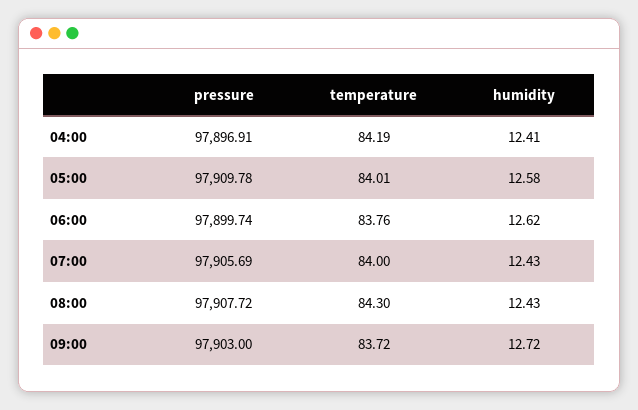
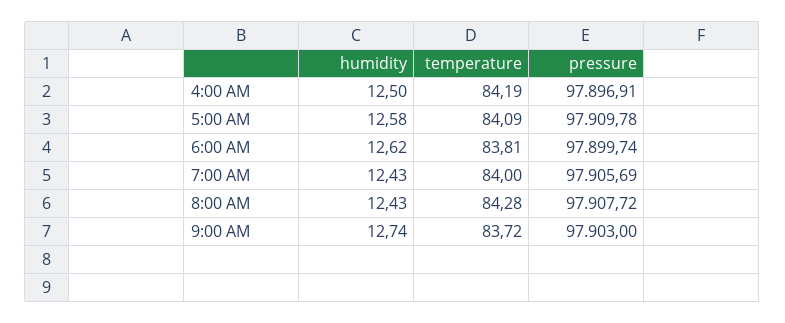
humidity, 04:00: 12.41 -> 12.5
temperature, 05:00: 84.01 -> 84.09
temperature, 06:00: 83.76 -> 83.81
temperature, 08:00: 84.3 -> 84.28
humidity, 09:00: 12.72 -> 12.74

